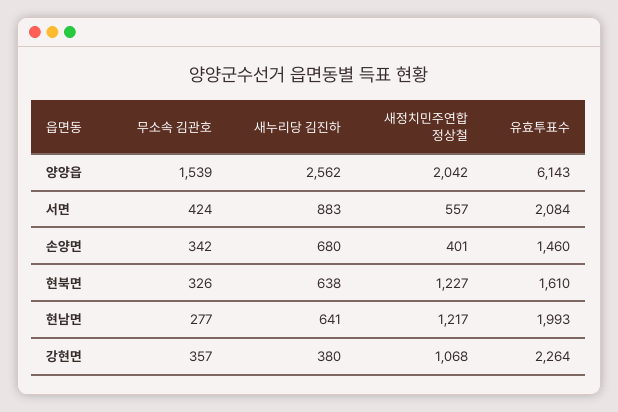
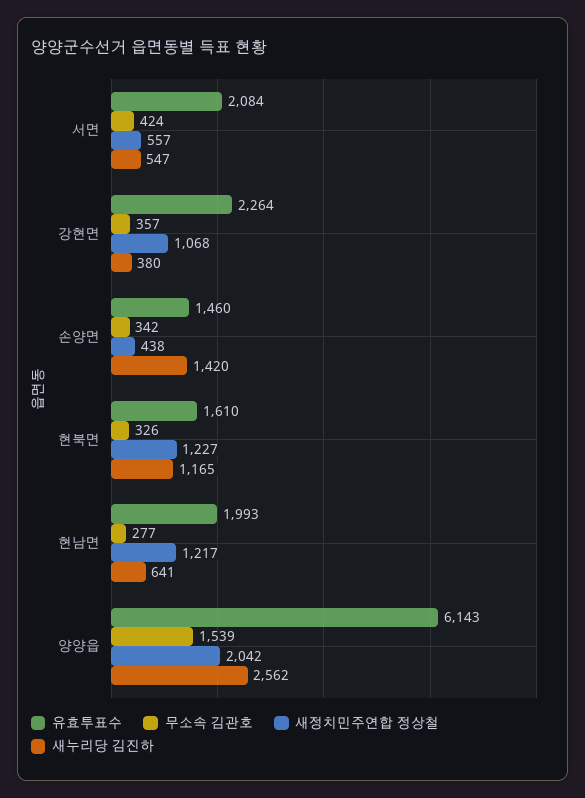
새누리당 김진하, 서면: 883 -> 547
새누리당 김진하, 손양면: 680 -> 1420
새정치민주연합 정상철, 손양면: 401 -> 438
새누리당 김진하, 현북면: 638 -> 1165

